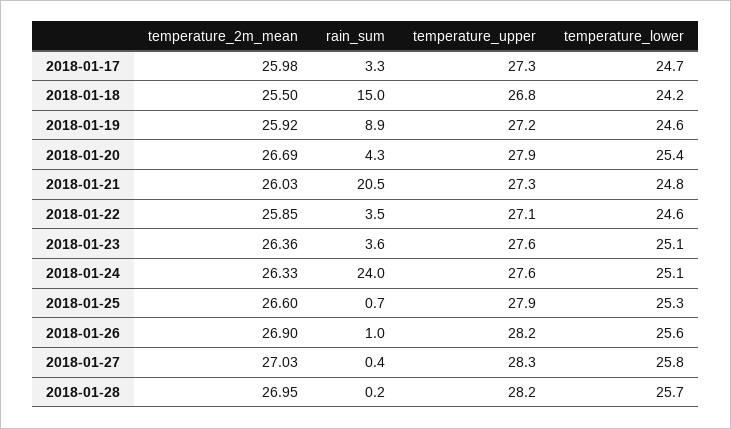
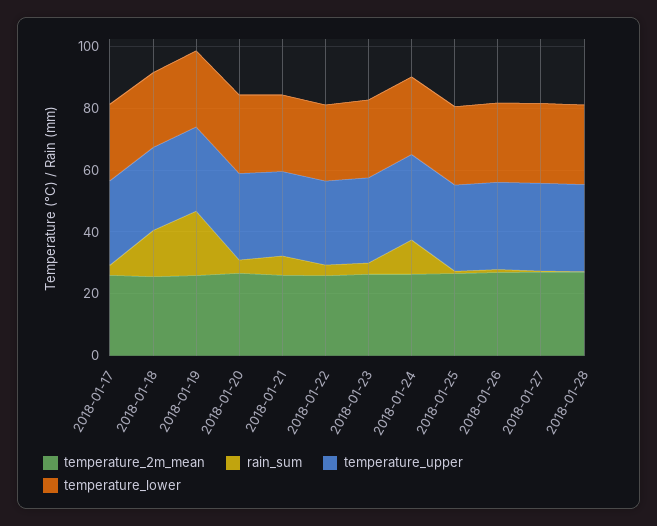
rain_sum, 2018-01-19: 8.9 -> 20
rain_sum, 2018-01-21: 20.5 -> 5
rain_sum, 2018-01-24: 24 -> 10

